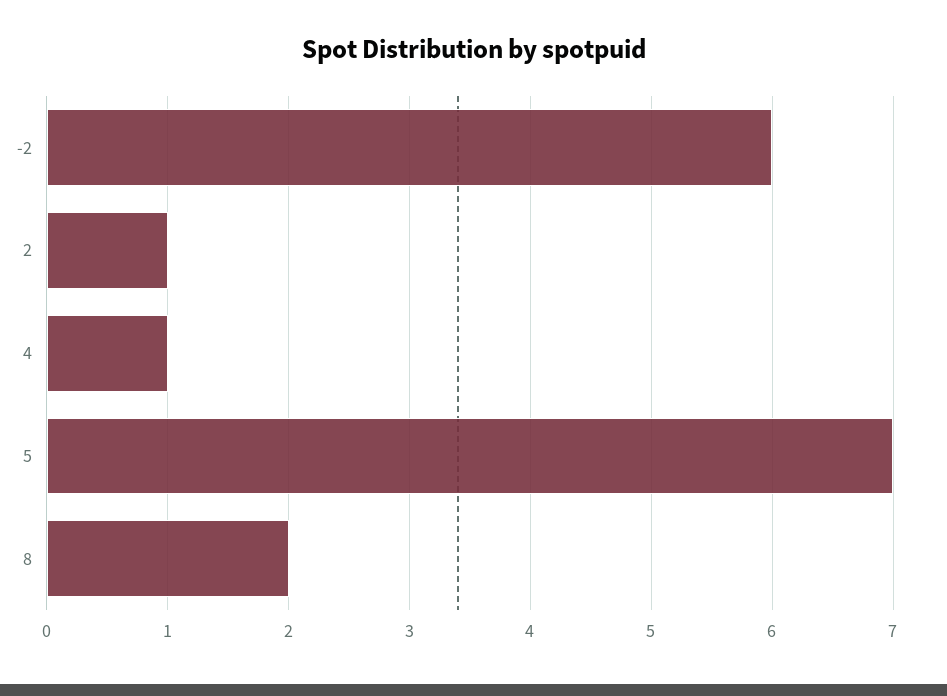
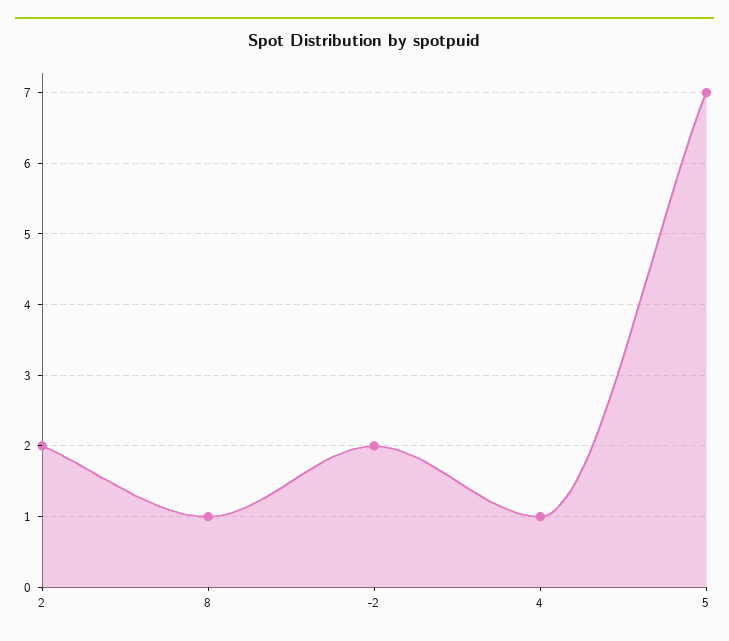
-2: 6 -> 2
2: 1 -> 2
8: 2 -> 1

